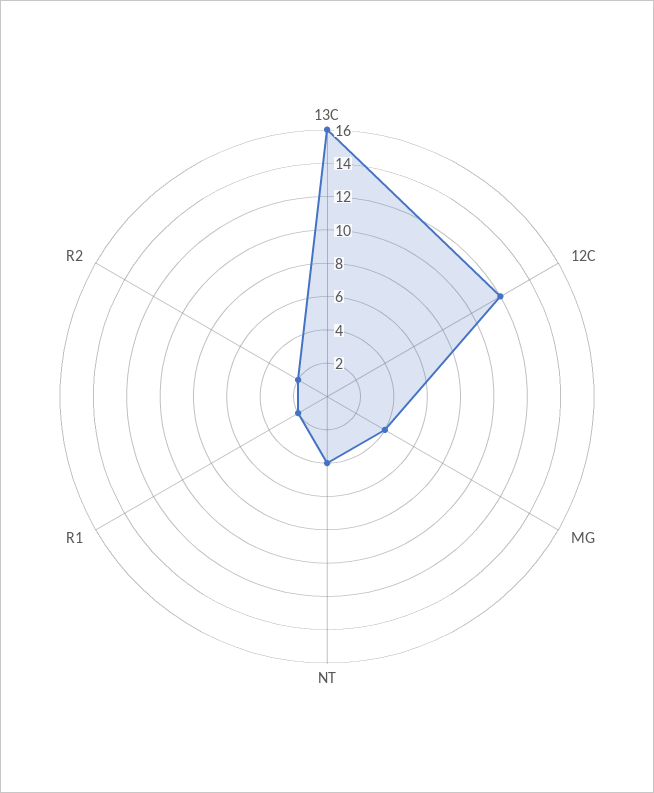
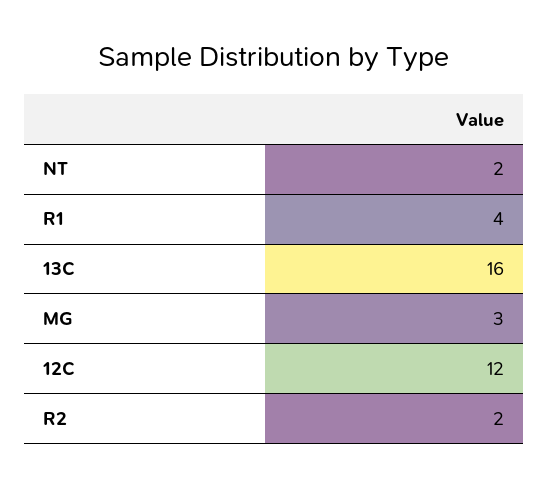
MG: 4 -> 3
NT: 4 -> 2
R1: 2 -> 4

